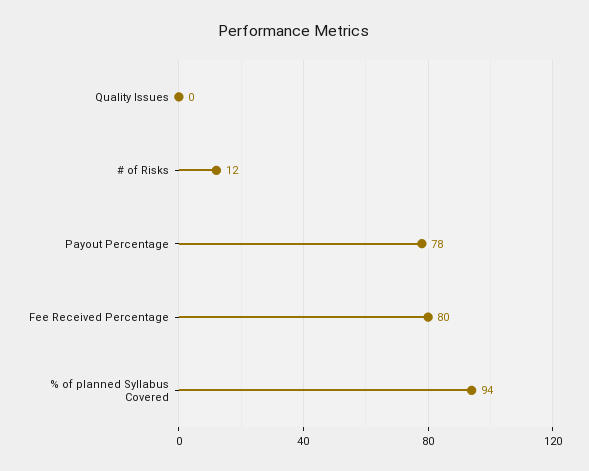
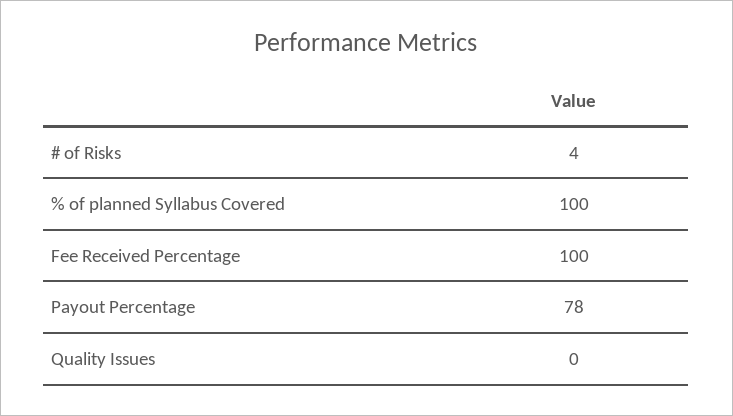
# of Risks: 12 -> 4
Fee Received Percentage: 80 -> 100
% of planned Syllabus Covered: 94 -> 100

